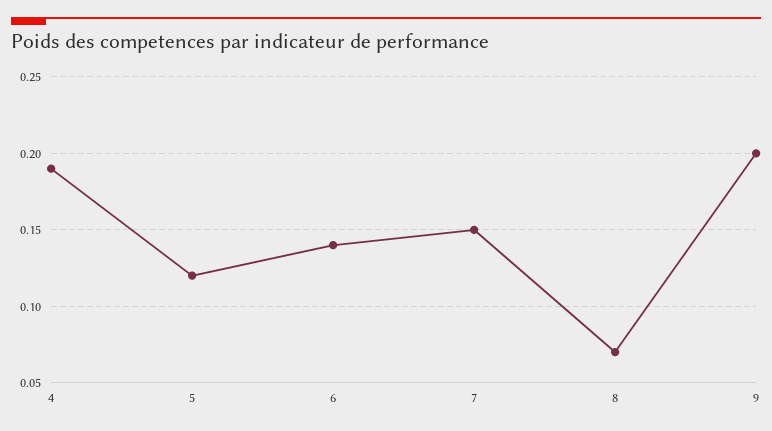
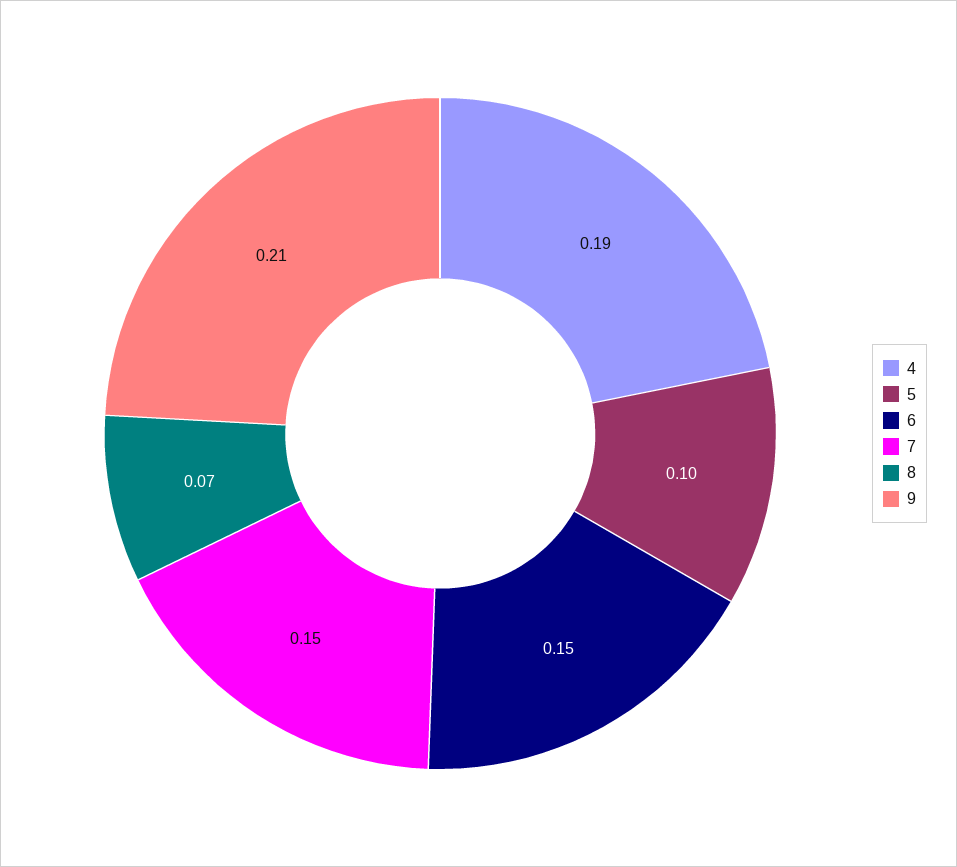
5: 0.12 -> 0.1
6: 0.14 -> 0.15
9: 0.2 -> 0.21

